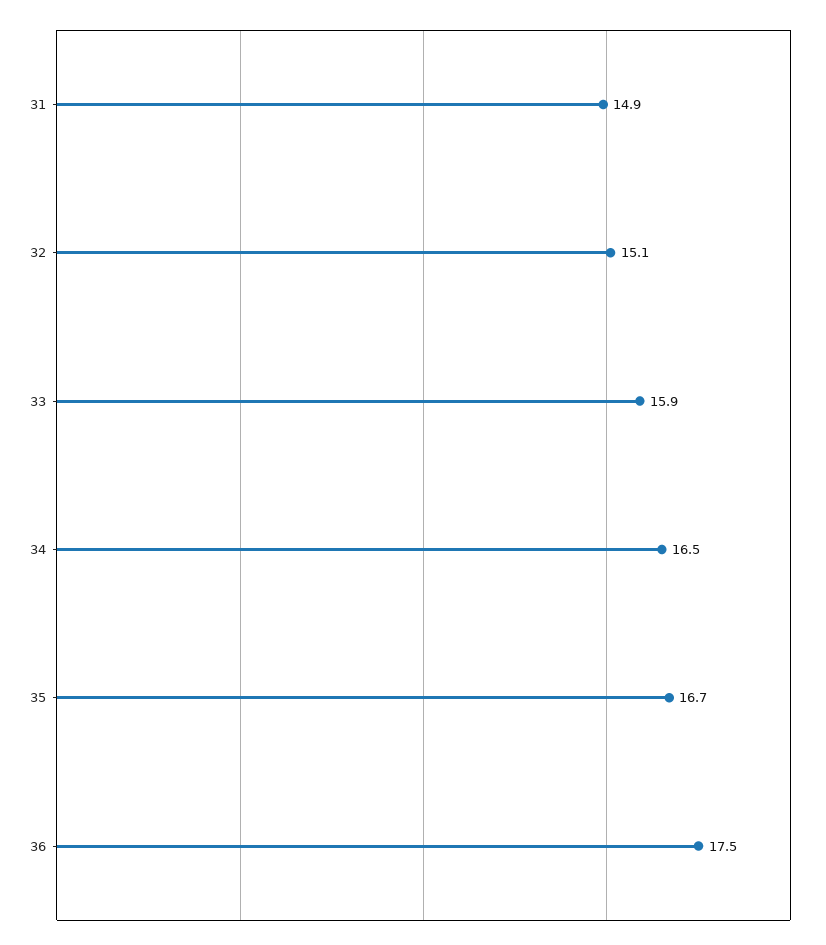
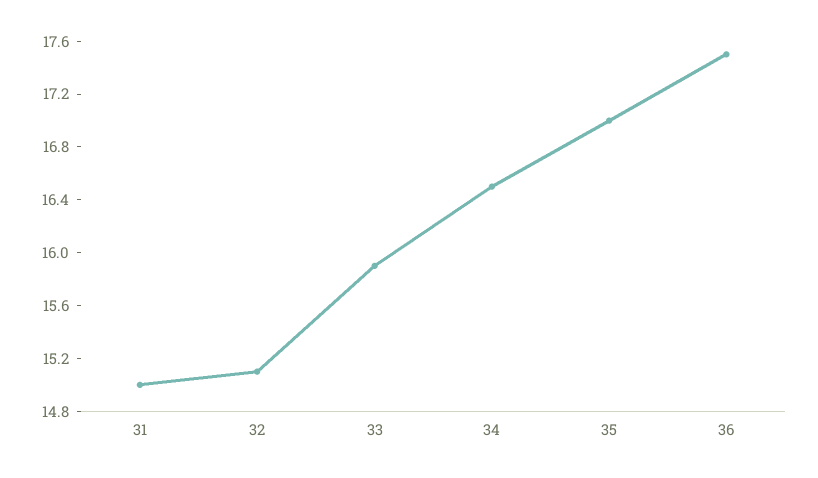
31: 14.9 -> 15
35: 16.7 -> 17

